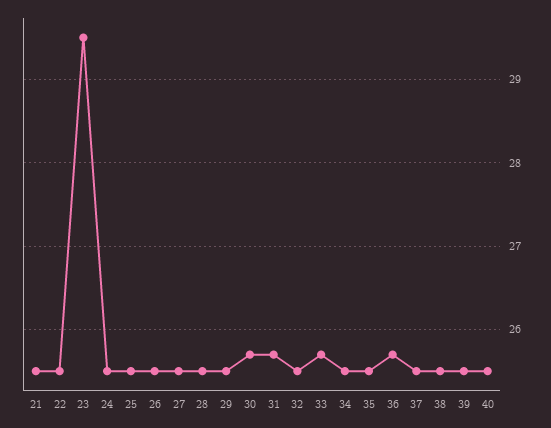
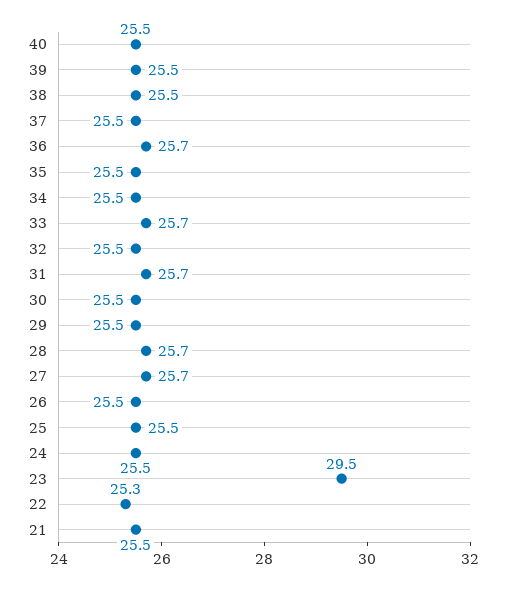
22: 25.5 -> 25.3
27: 25.5 -> 25.7
28: 25.5 -> 25.7
30: 25.7 -> 25.5

